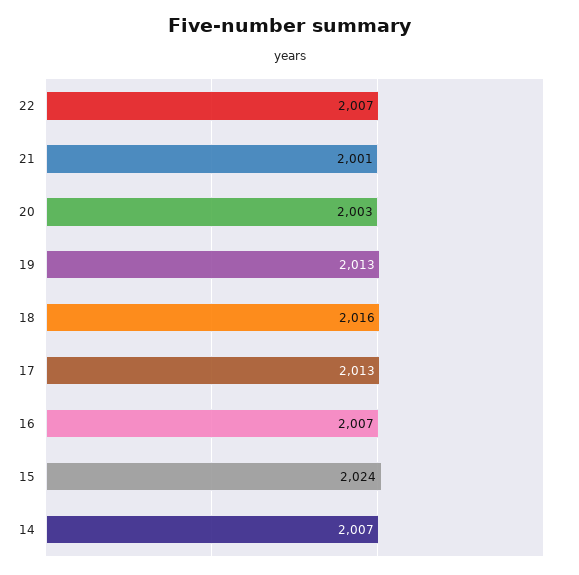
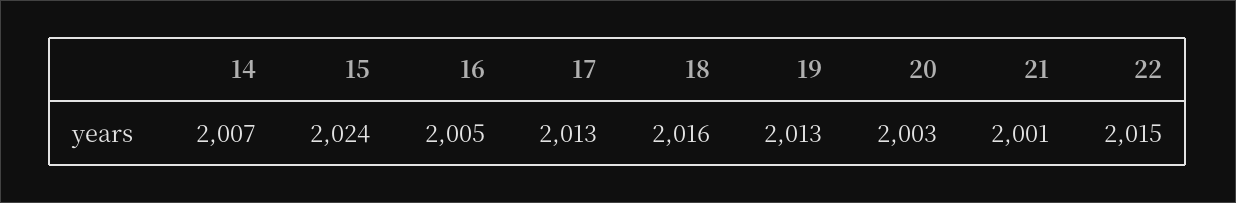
22: 2007 -> 2015
16: 2007 -> 2005

